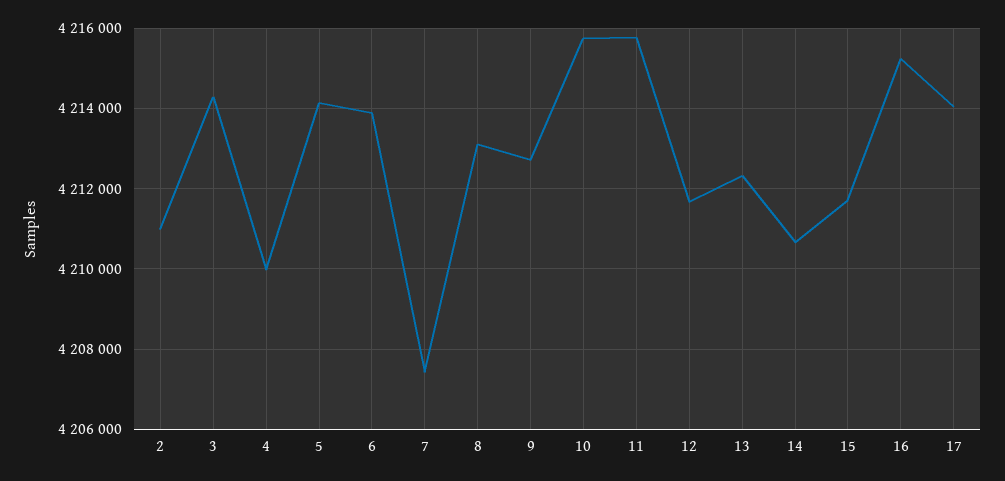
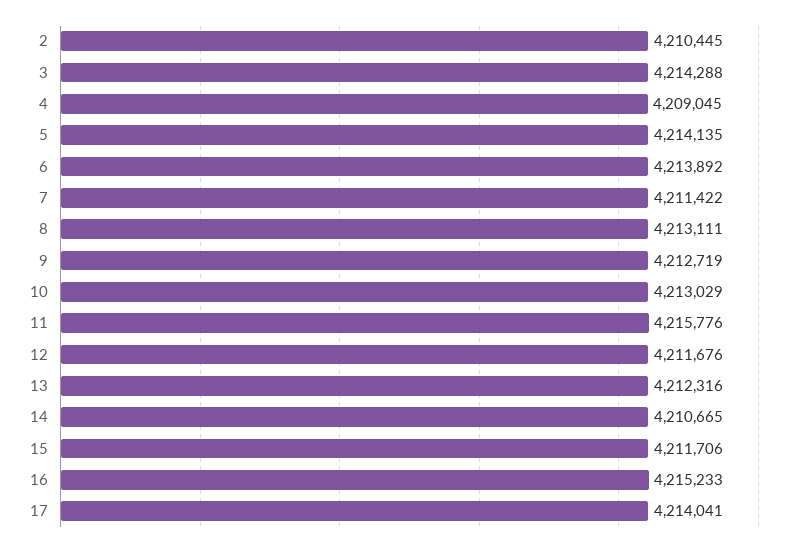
2: 4211000 -> 4210445
4: 4210000 -> 4209045
7: 4207400 -> 4211422
10: 4215800 -> 4213029

